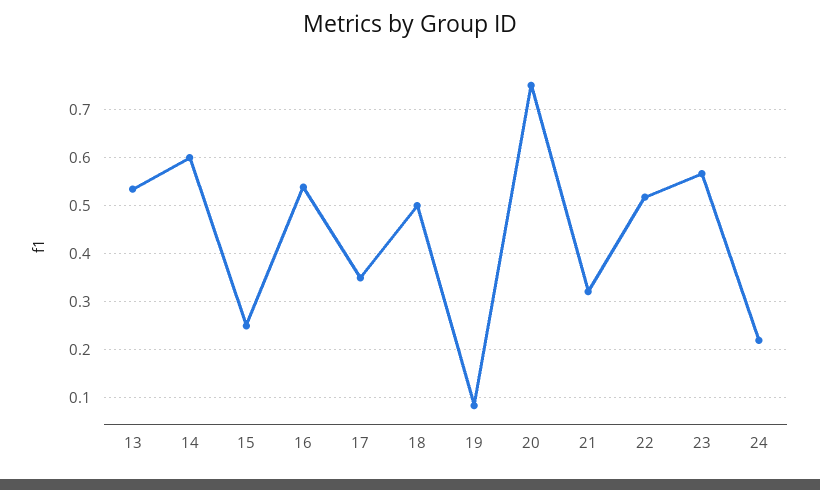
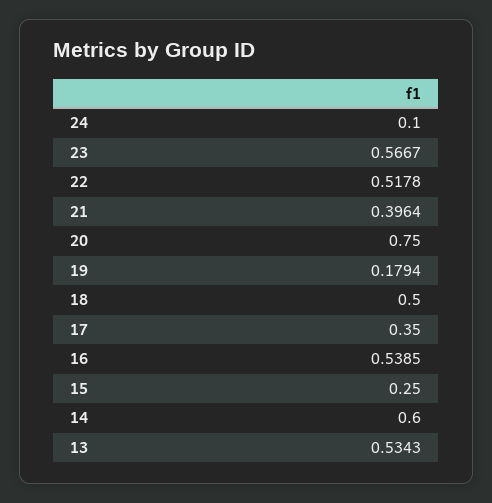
19: 0.08 -> 0.1794
21: 0.32 -> 0.3964
24: 0.22 -> 0.1

